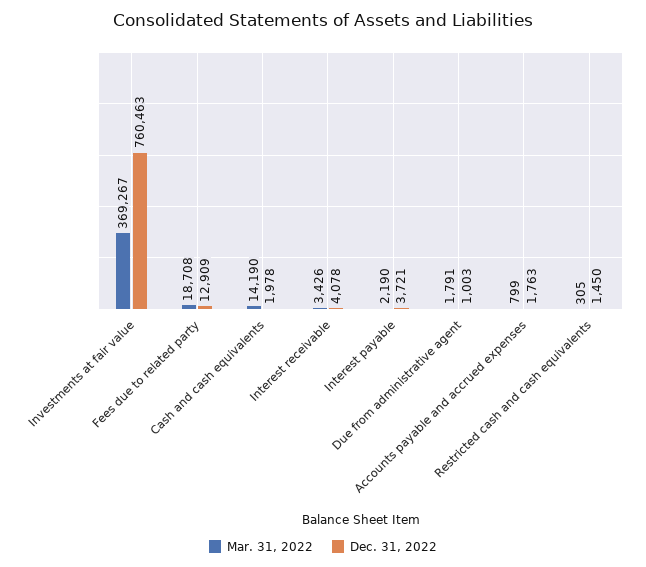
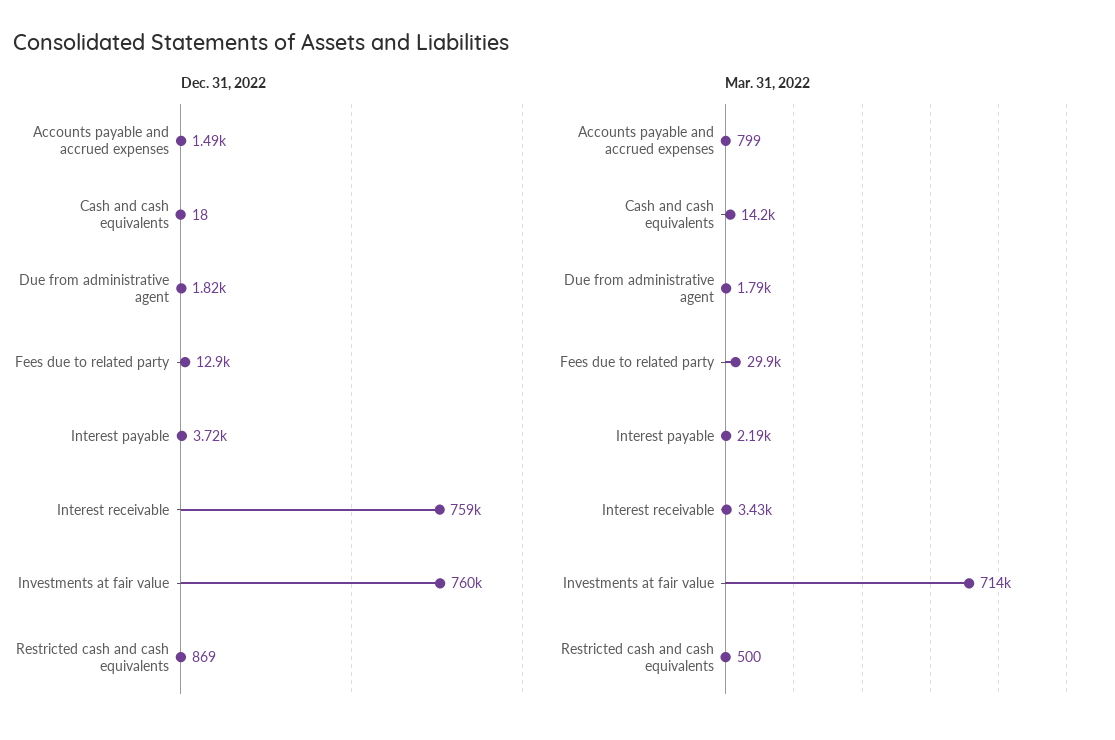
Mar. 31, 2022, Investments at fair value: 369267 -> 714000
Mar. 31, 2022, Fees due to related party: 18708 -> 29900
Dec. 31, 2022, Cash and cash equivalents: 1978 -> 18
Dec. 31, 2022, Interest receivable: 4078 -> 759000
Dec. 31, 2022, Due from administrative agent: 1003 -> 1820
Dec. 31, 2022, Accounts payable and accrued expenses: 1763 -> 1490
Mar. 31, 2022, Restricted cash and cash equivalents: 305 -> 500
Dec. 31, 2022, Restricted cash and cash equivalents: 1450 -> 869

